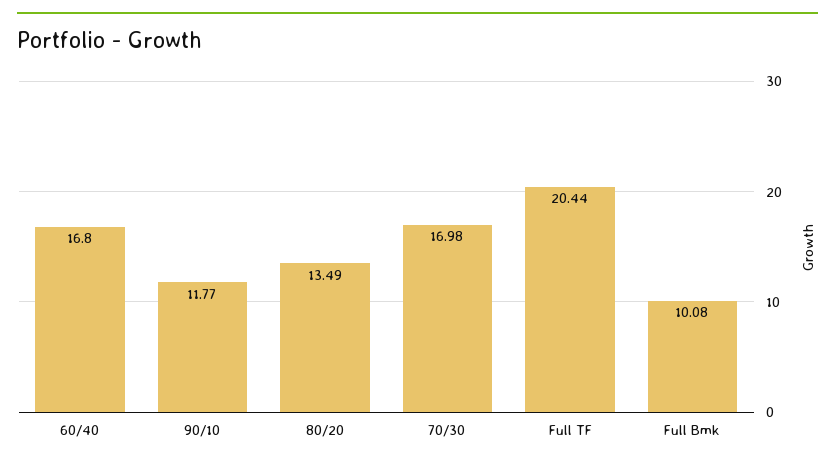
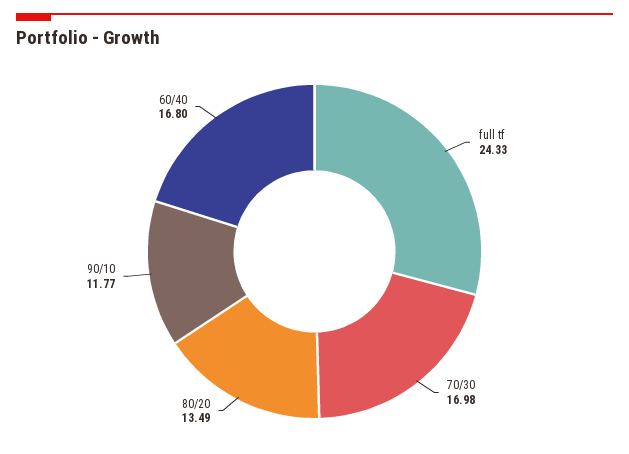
Full TF: 20.44 -> 24.33
Full Bmk: 10.08 -> none

